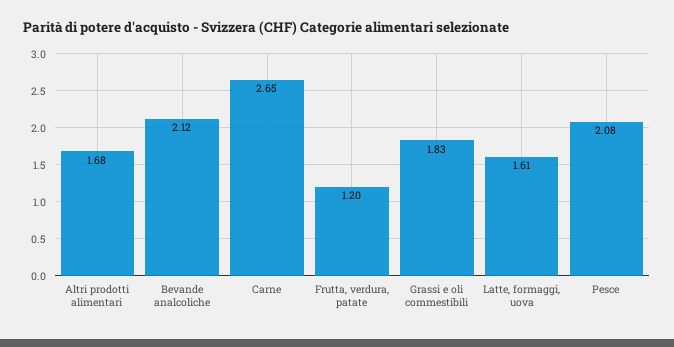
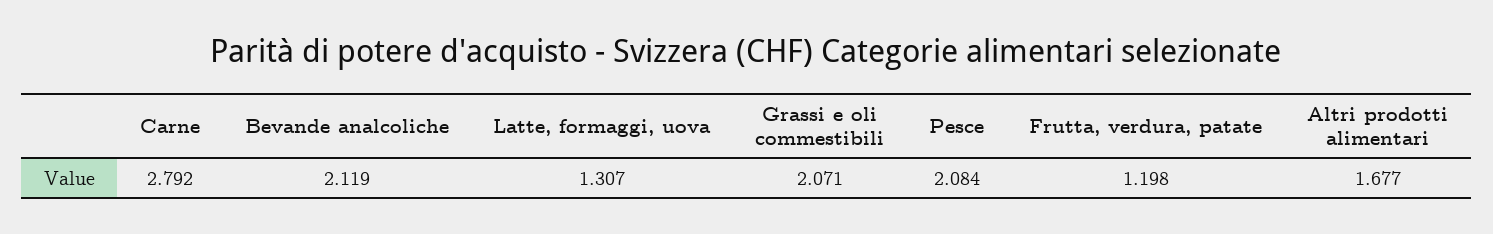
Carne: 2.65 -> 2.792
Grassi e oli commestibili: 1.83 -> 2.071
Latte, formaggi, uova: 1.61 -> 1.307

